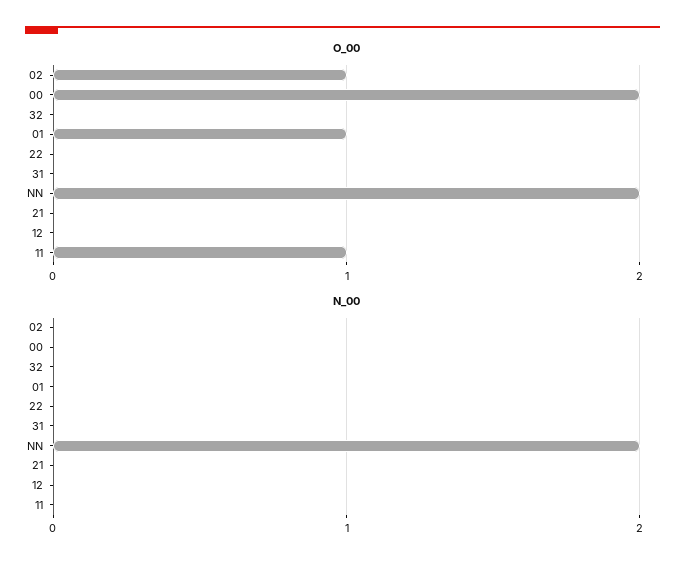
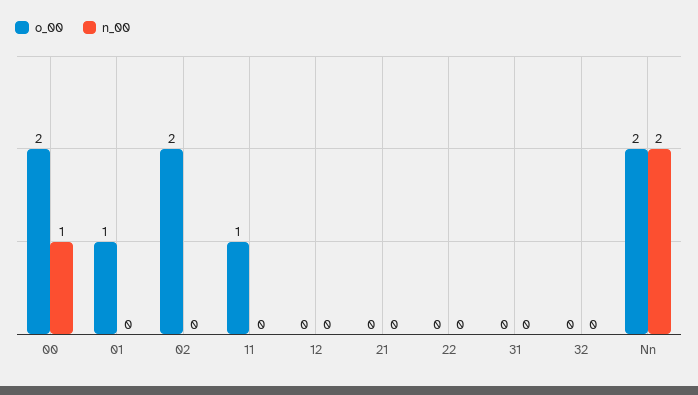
O_00, 02: 1 -> 2
N_00, 00: 0 -> 1

